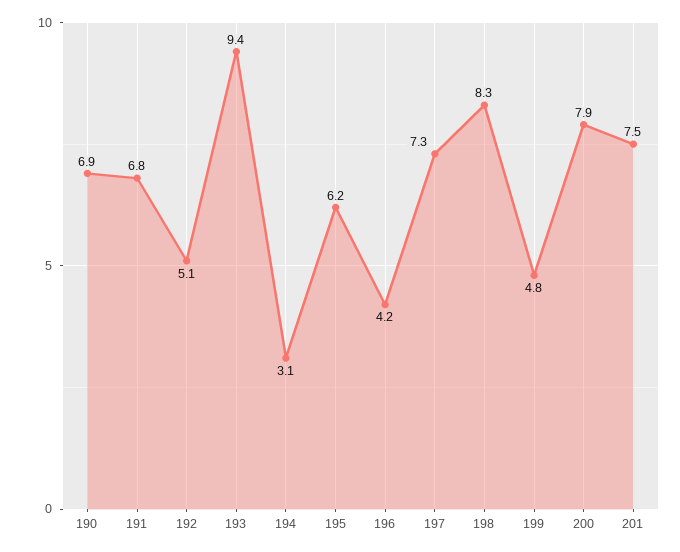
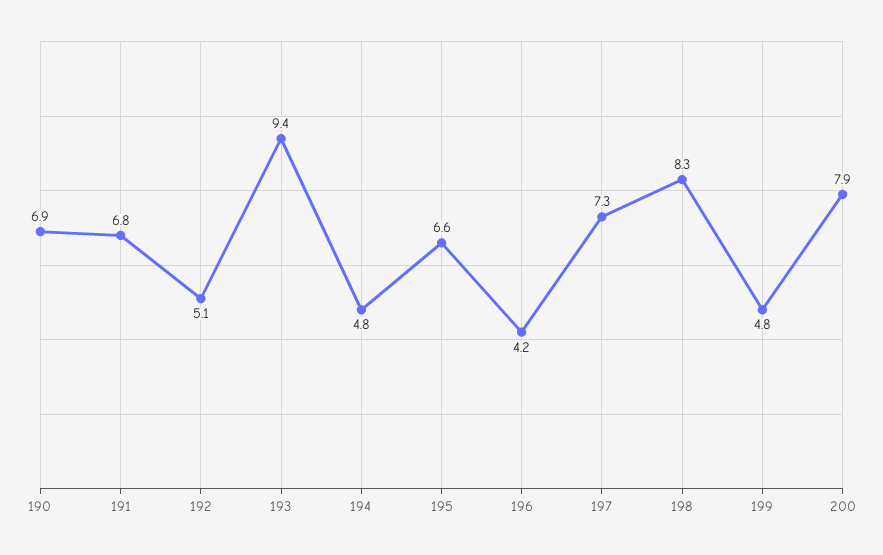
194: 3.1 -> 4.8
195: 6.2 -> 6.6
201: 7.5 -> none

